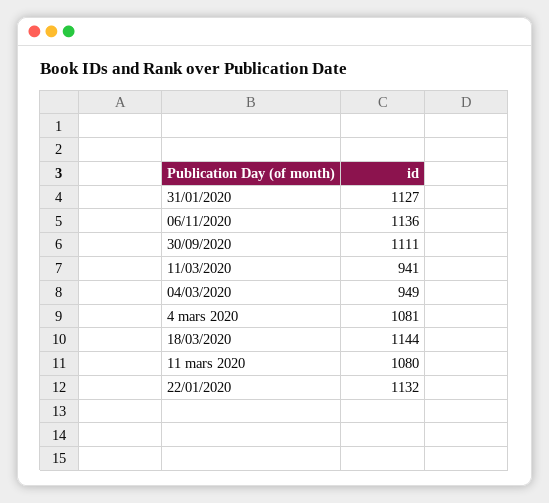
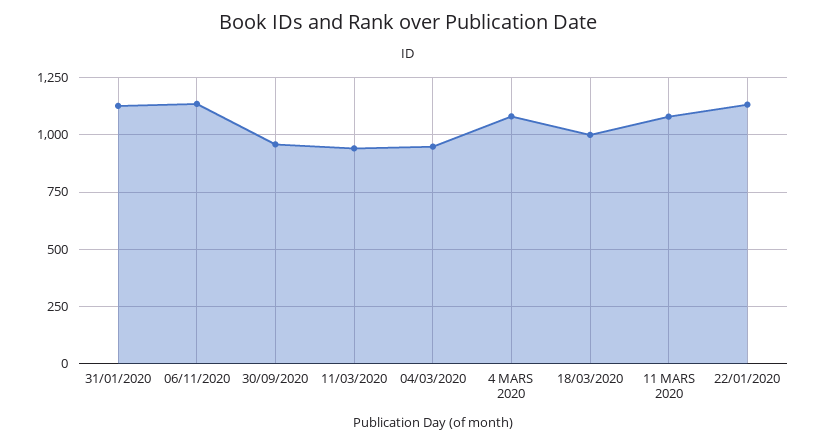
30/09/2020: 1111 -> 950
18/03/2020: 1144 -> 1000

